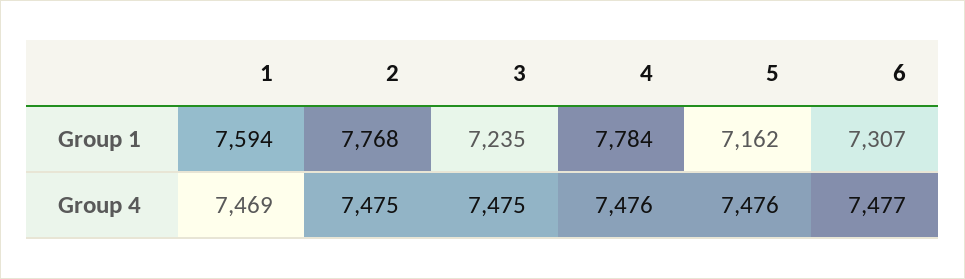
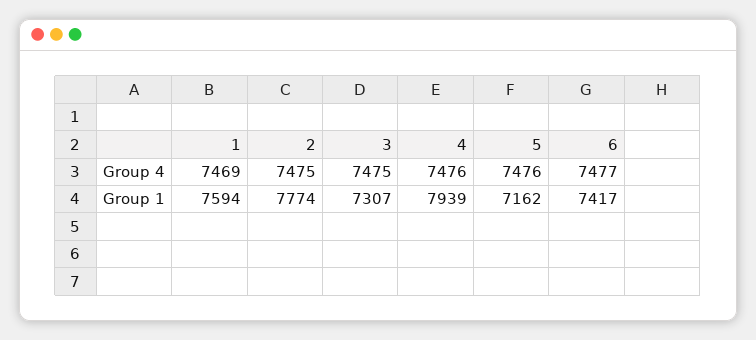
2, Group 1: 7768 -> 7774
3, Group 1: 7235 -> 7307
4, Group 1: 7784 -> 7939
6, Group 1: 7307 -> 7417

